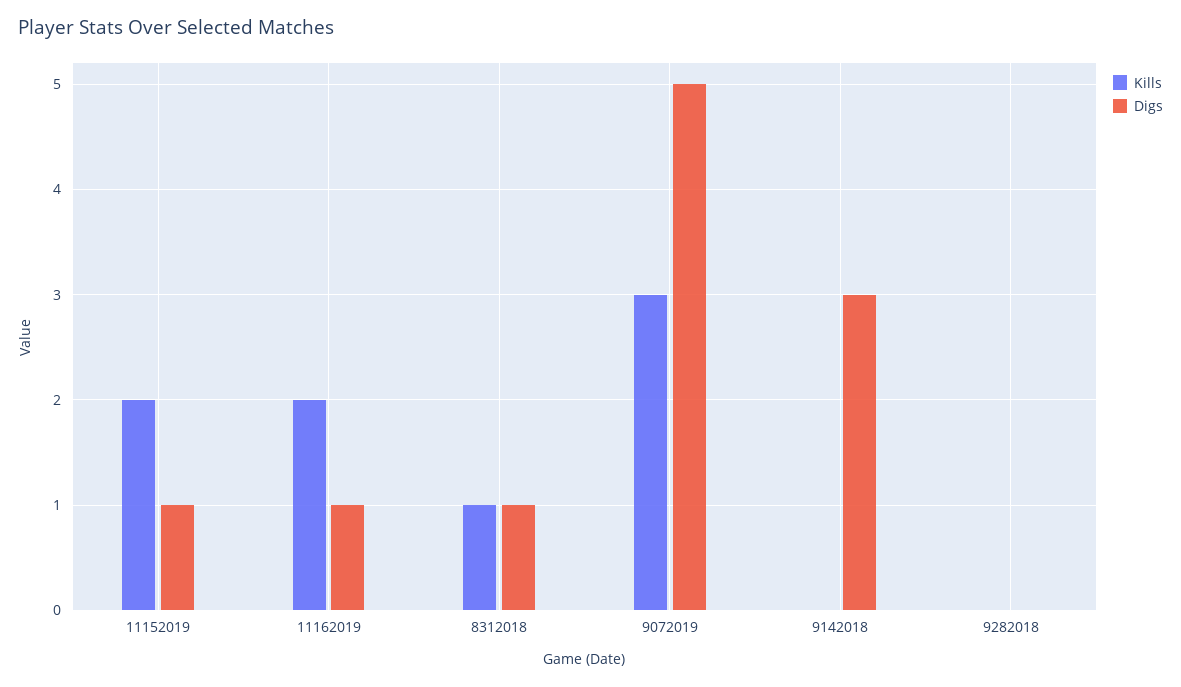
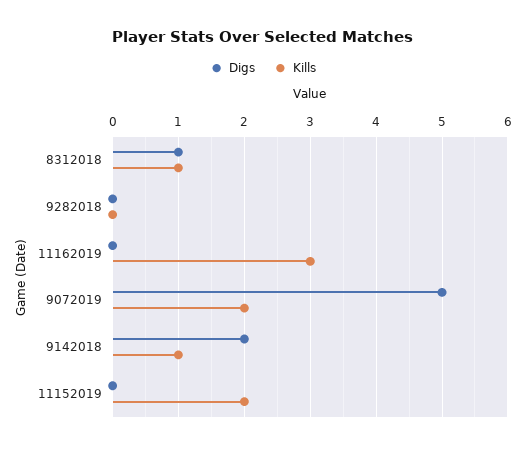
Digs, 11152019: 1 -> 0
Kills, 11162019: 2 -> 3
Digs, 11162019: 1 -> 0
Kills, 9072019: 3 -> 2
Kills, 9142018: 0 -> 1
Digs, 9142018: 3 -> 2

